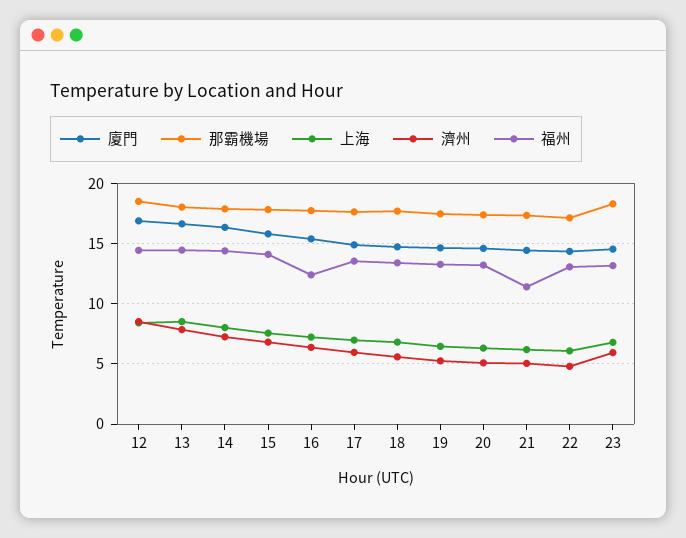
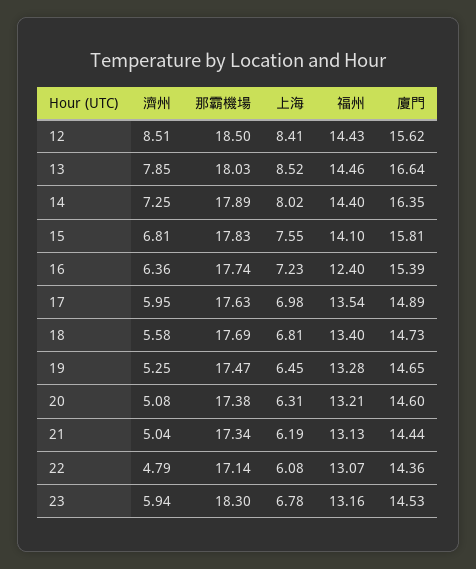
廈門, 12: 17 -> 15.62
福州, 21: 11.5 -> 13.13

